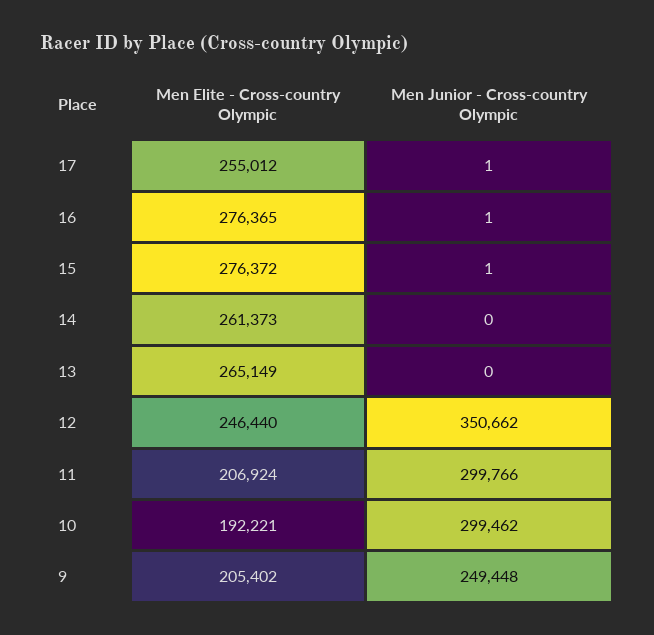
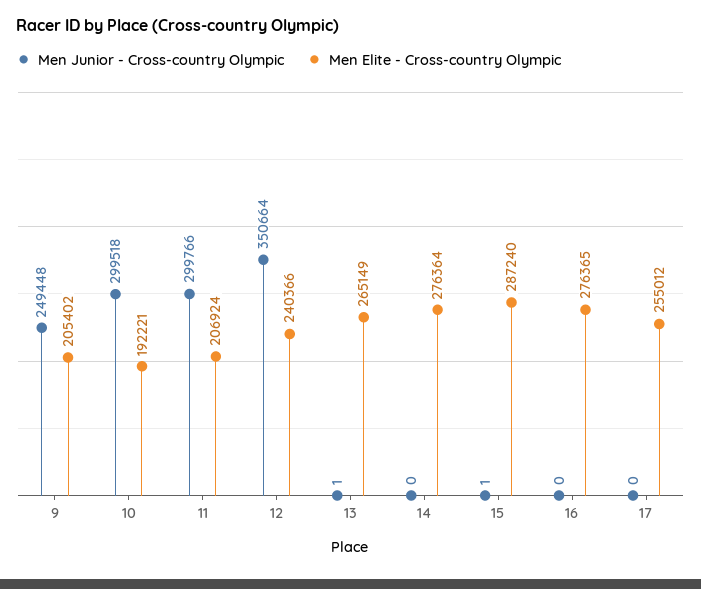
Men Junior - Cross-country Olympic, 17: 1 -> 0
Men Junior - Cross-country Olympic, 16: 1 -> 0
Men Elite - Cross-country Olympic, 15: 276372 -> 287240
Men Elite - Cross-country Olympic, 14: 261373 -> 276364
Men Junior - Cross-country Olympic, 13: 0 -> 1
Men Elite - Cross-country Olympic, 12: 246440 -> 240366
Men Junior - Cross-country Olympic, 12: 350662 -> 350664
Men Junior - Cross-country Olympic, 10: 299462 -> 299518

